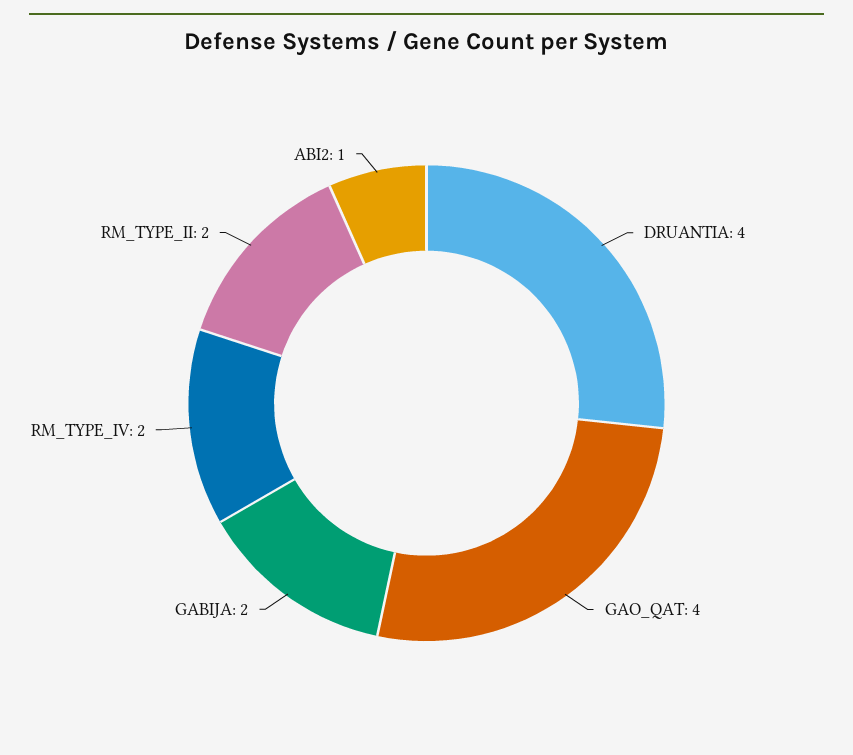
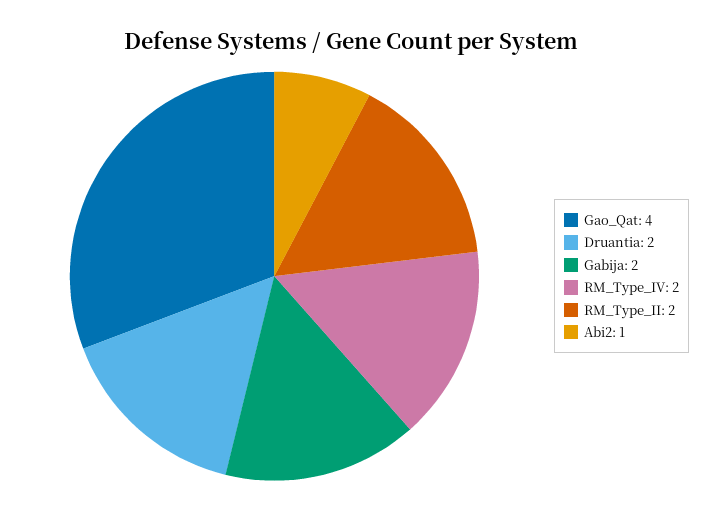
DRUANTIA: 4 -> 2

